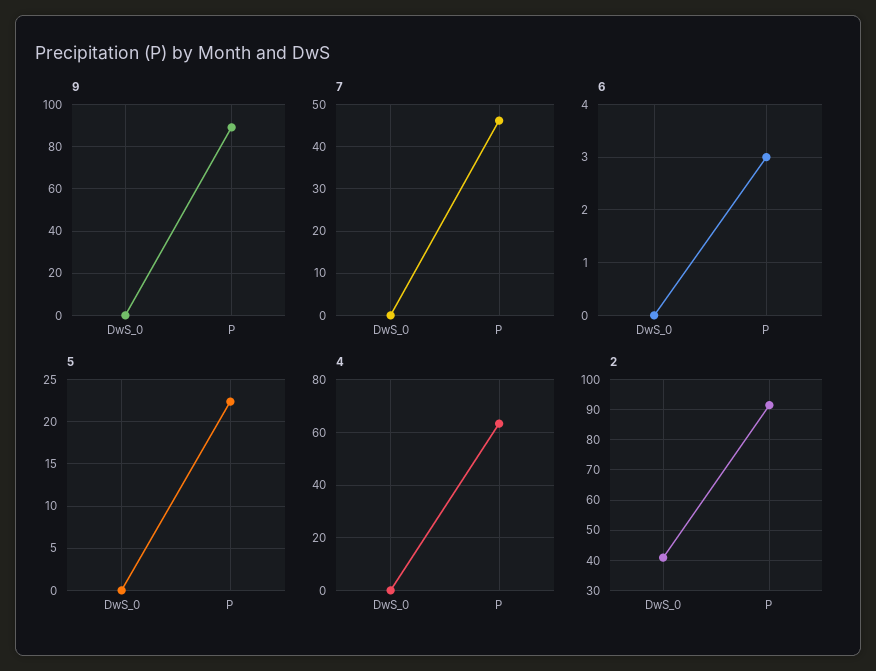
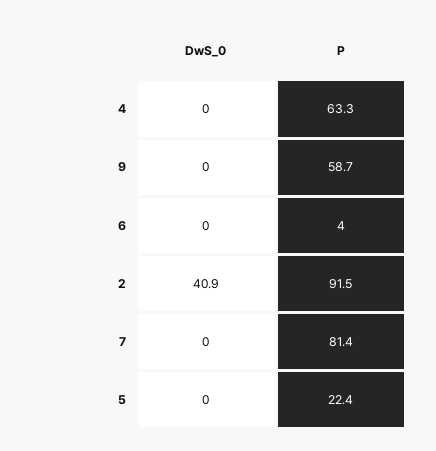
9, P: 90 -> 58.7
7, P: 46 -> 81.4
6, P: 3 -> 4

